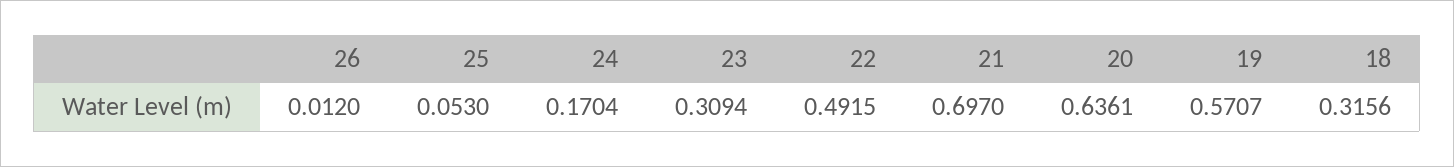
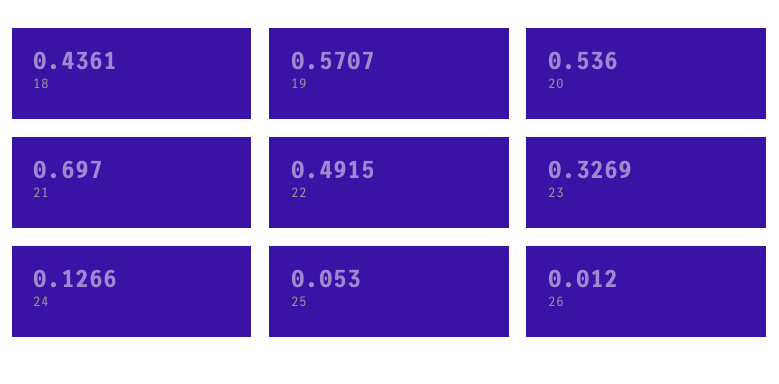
24: 0.1704 -> 0.1266
23: 0.3094 -> 0.3269
20: 0.6361 -> 0.536
18: 0.3156 -> 0.4361

